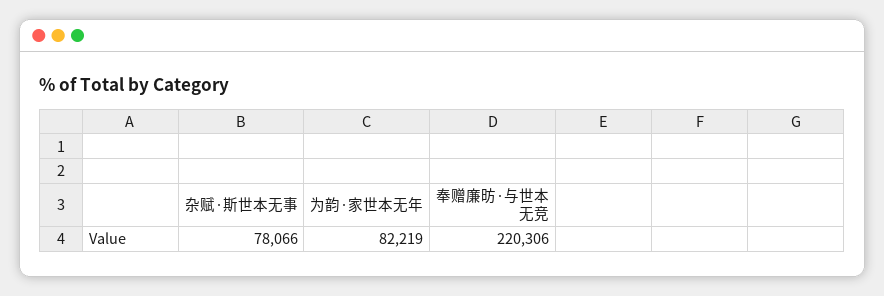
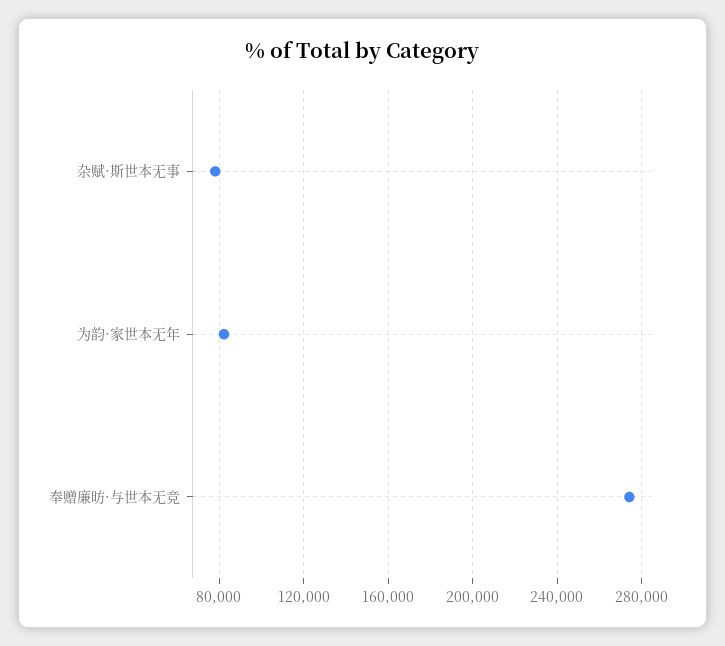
奉赠廉昉·与世本无竞: 220306 -> 275000

